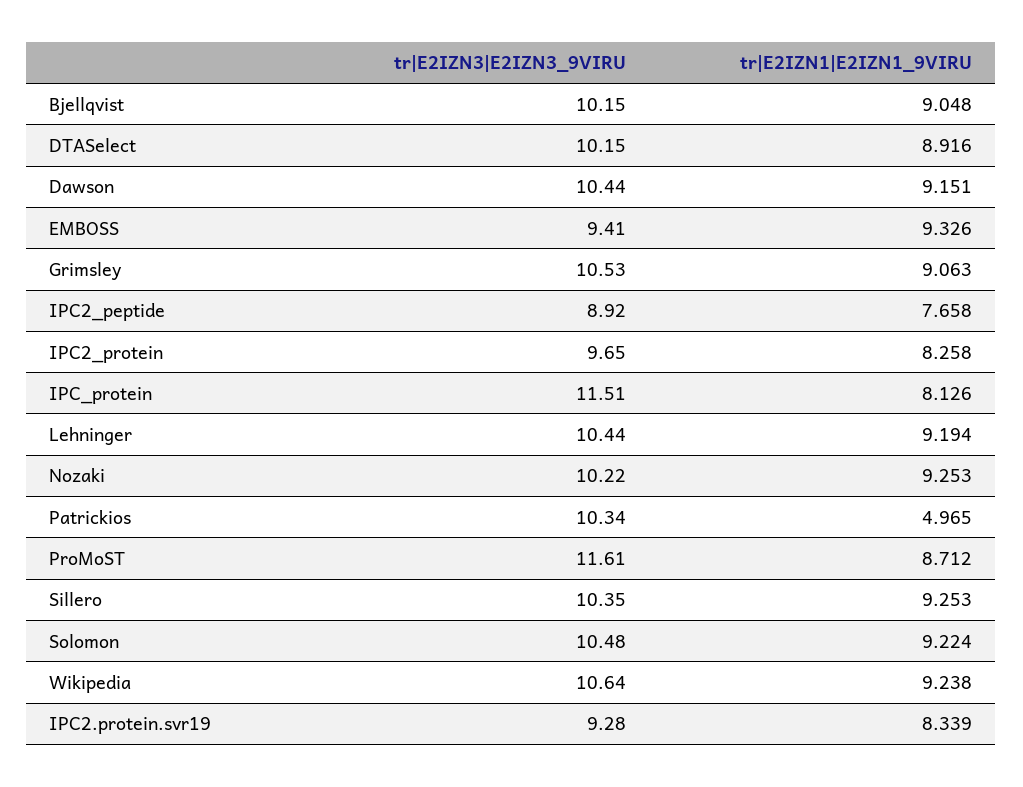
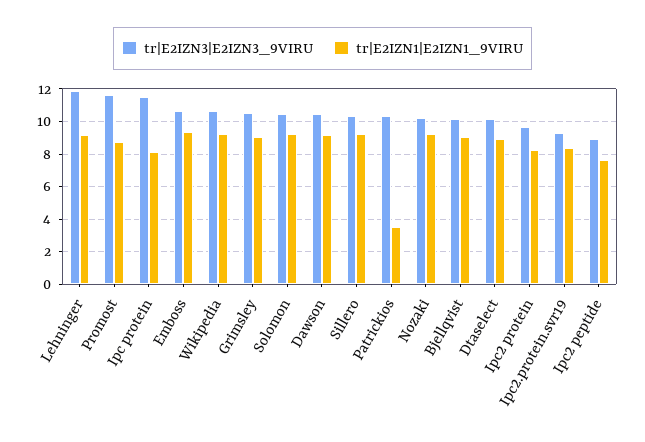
tr|E2IZN3|E2IZN3_9VIRU, EMBOSS: 9.41 -> 10.5
tr|E2IZN3|E2IZN3_9VIRU, Lehninger: 10.44 -> 12
tr|E2IZN1|E2IZN1_9VIRU, Patrickios: 4.965 -> 3.5

